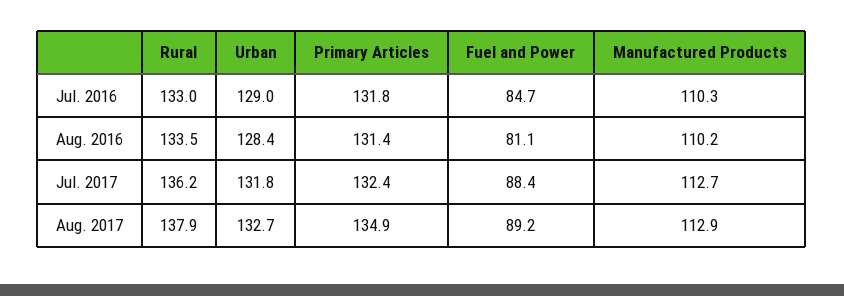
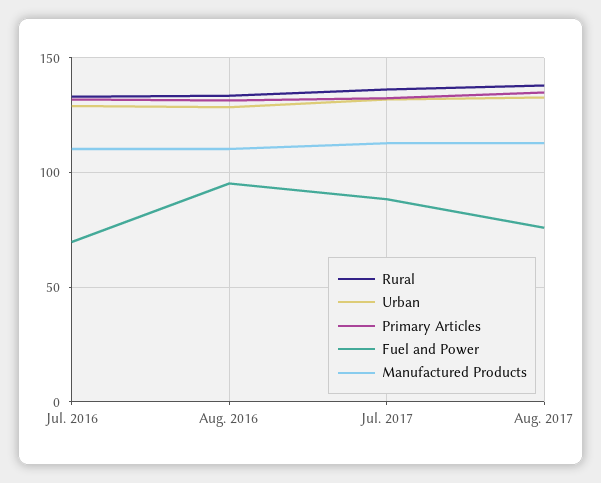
Fuel and Power, Jul. 2016: 84.7 -> 70
Fuel and Power, Aug. 2016: 81.1 -> 95
Fuel and Power, Aug. 2017: 89.2 -> 75

